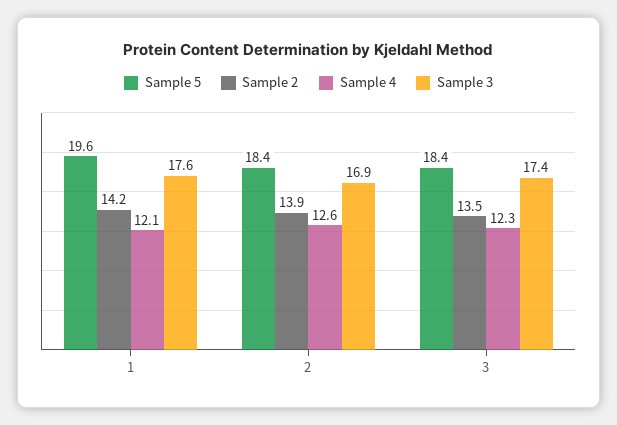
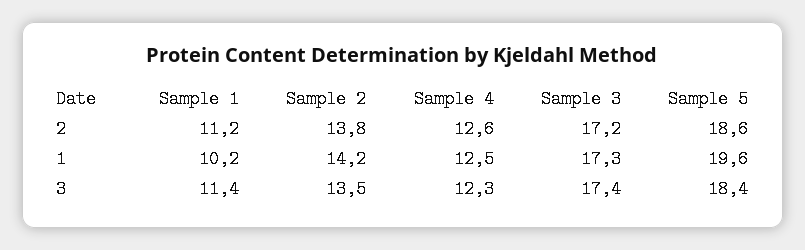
Sample 4, 1: 12.1 -> 12.5
Sample 3, 1: 17.6 -> 17.3
Sample 5, 2: 18.4 -> 18.6
Sample 2, 2: 13.9 -> 13.8
Sample 3, 2: 16.9 -> 17.2
Sample 1, 2: none -> 11.2
Sample 1, 1: none -> 10.2
Sample 1, 3: none -> 11.4

